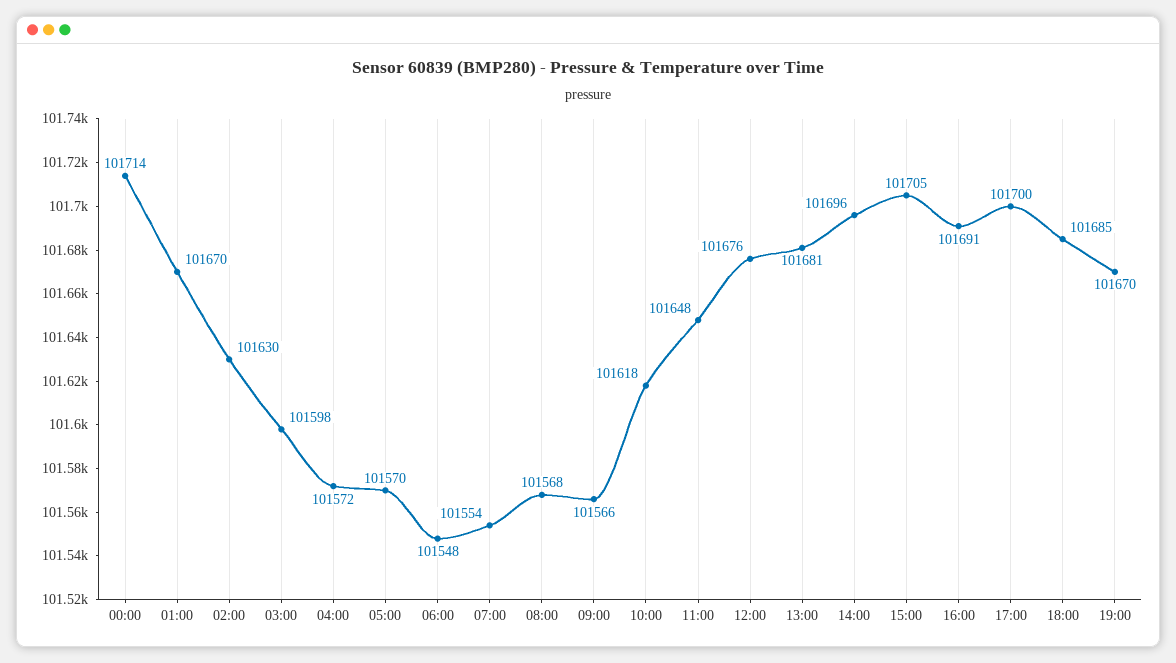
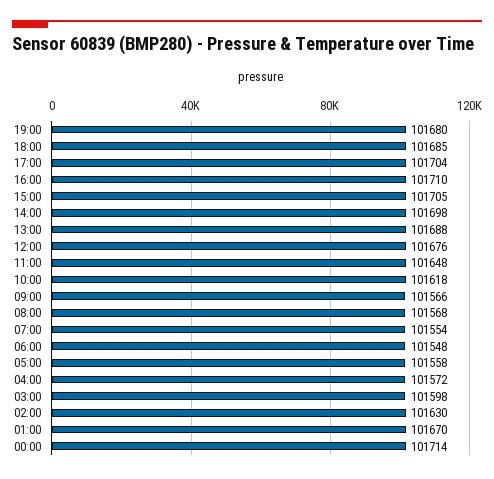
05:00: 101570 -> 101558
13:00: 101681 -> 101688
14:00: 101696 -> 101698
16:00: 101691 -> 101710
17:00: 101700 -> 101704
19:00: 101670 -> 101680

